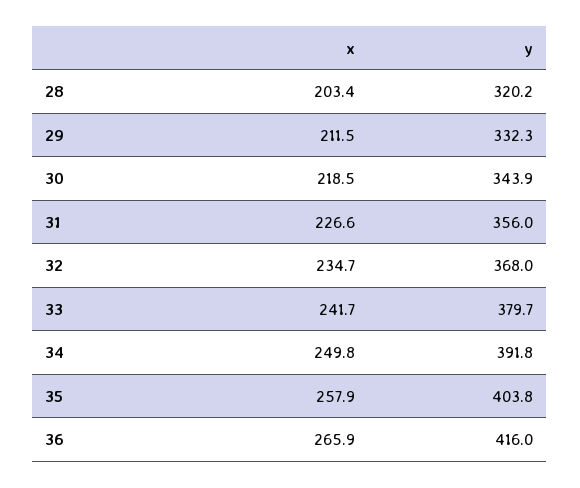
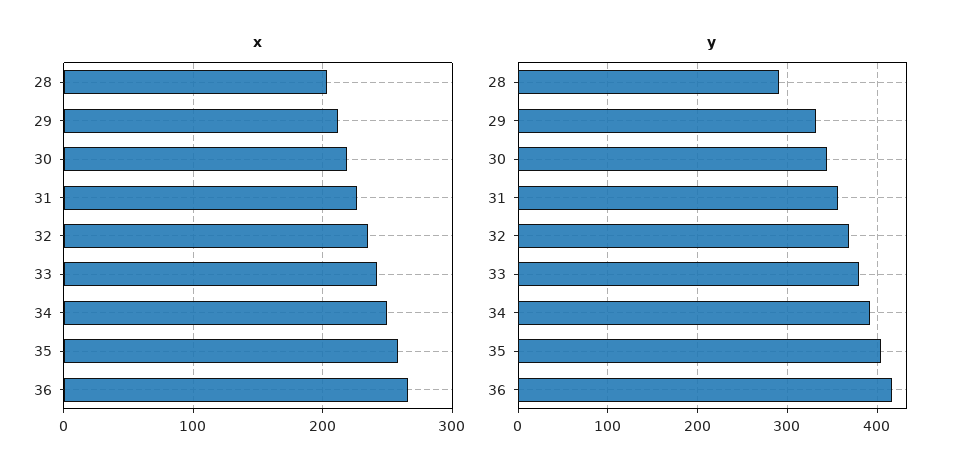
y, 28: 320.2 -> 290

